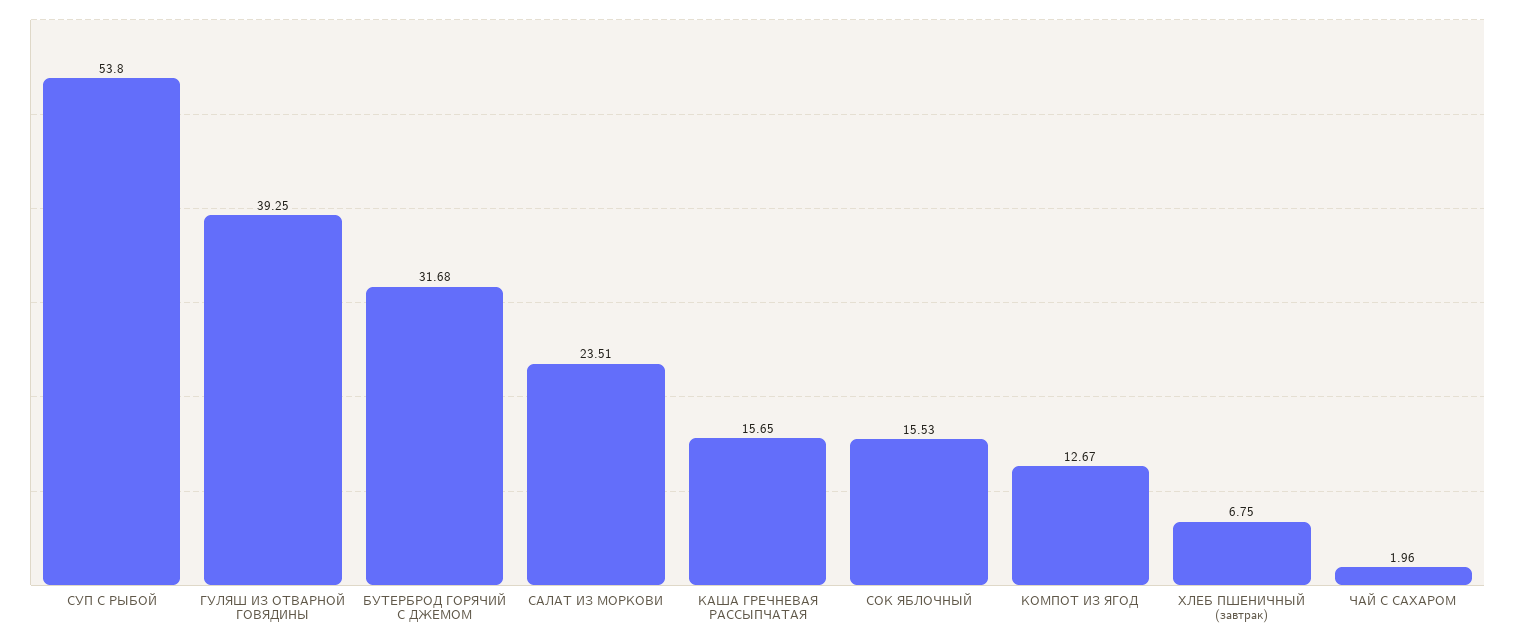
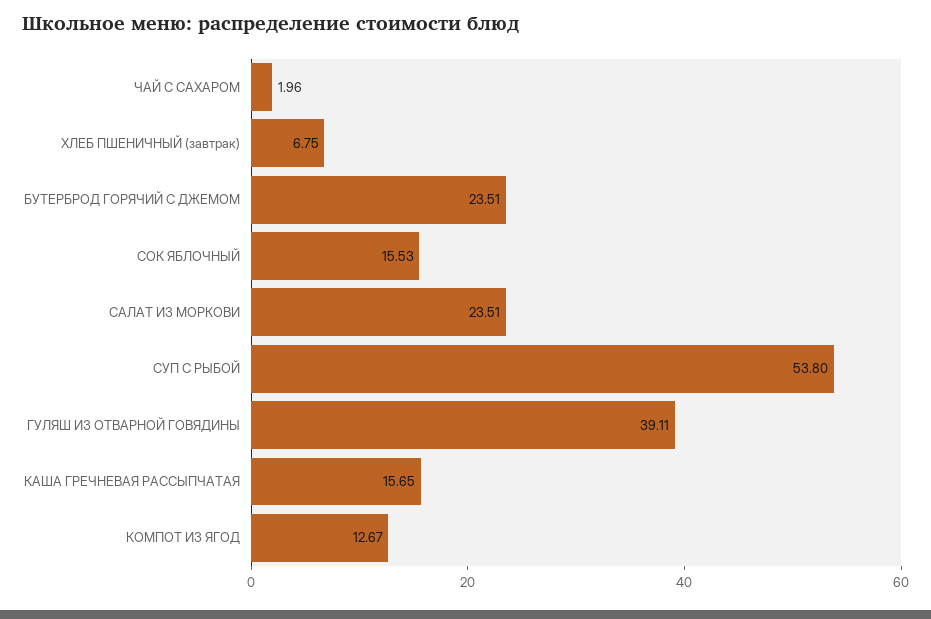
ГУЛЯШ ИЗ ОТВАРНОЙ ГОВЯДИНЫ: 39.25 -> 39.11
БУТЕРБРОД ГОРЯЧИЙ С ДЖЕМОМ: 31.68 -> 23.51

